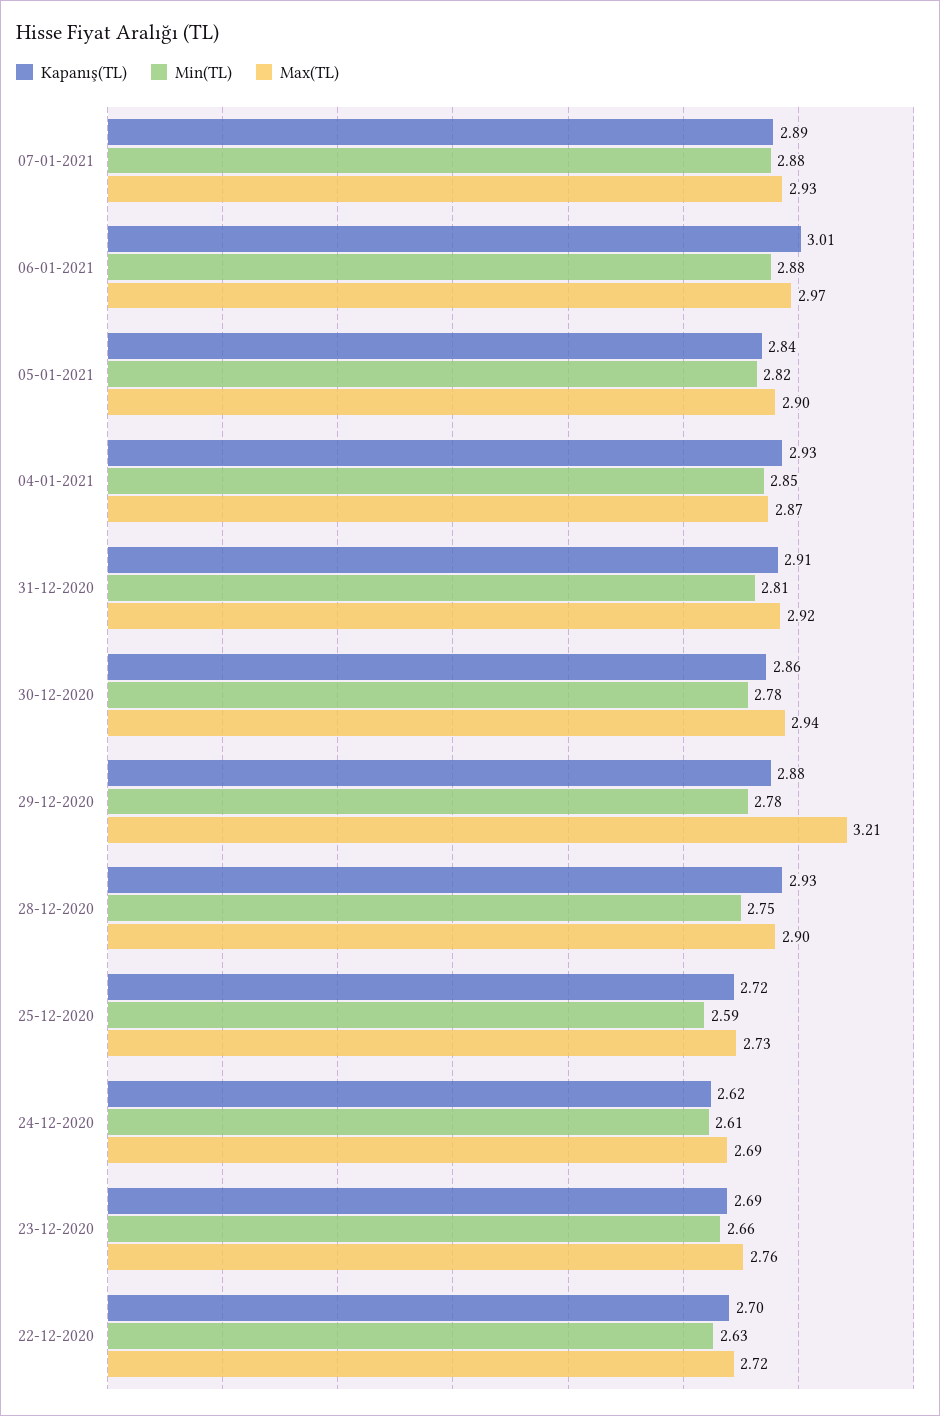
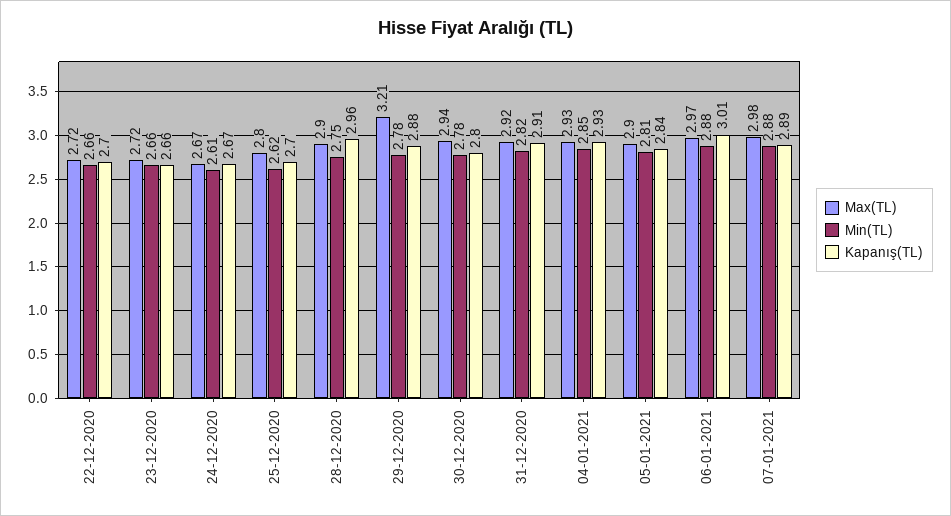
Max(TL), 07-01-2021: 2.93 -> 2.98
Min(TL), 05-01-2021: 2.82 -> 2.81
Max(TL), 04-01-2021: 2.87 -> 2.93
Min(TL), 31-12-2020: 2.81 -> 2.82
Kapanış(TL), 30-12-2020: 2.86 -> 2.8
Kapanış(TL), 28-12-2020: 2.93 -> 2.96
Kapanış(TL), 25-12-2020: 2.72 -> 2.7
Min(TL), 25-12-2020: 2.59 -> 2.62
Max(TL), 25-12-2020: 2.73 -> 2.8
Kapanış(TL), 24-12-2020: 2.62 -> 2.67
Max(TL), 24-12-2020: 2.69 -> 2.67
Kapanış(TL), 23-12-2020: 2.69 -> 2.66
Max(TL), 23-12-2020: 2.76 -> 2.72
Min(TL), 22-12-2020: 2.63 -> 2.66

